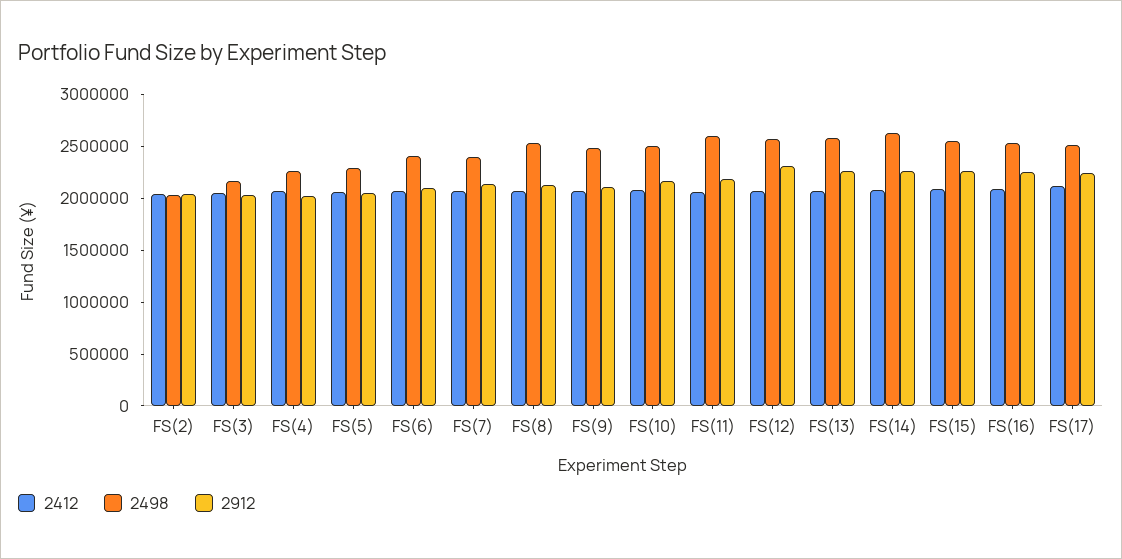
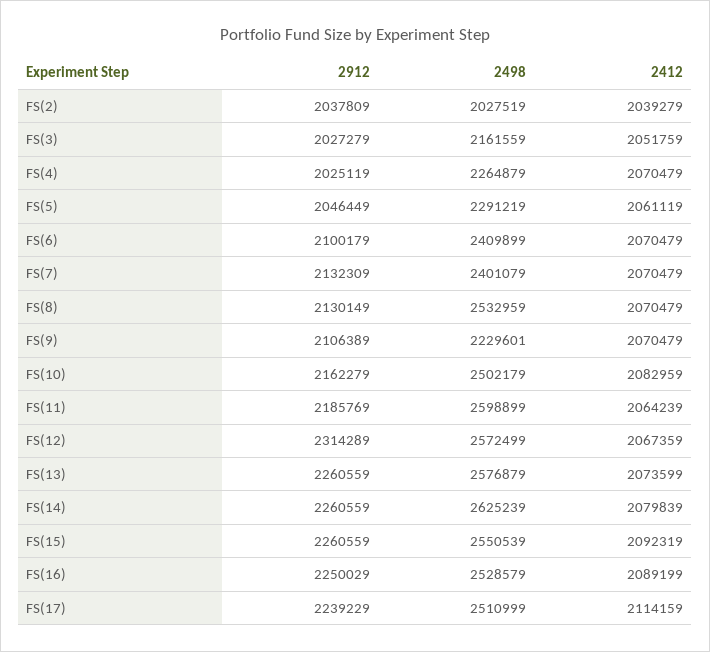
2498, FS(9): 2500000 -> 2229601

